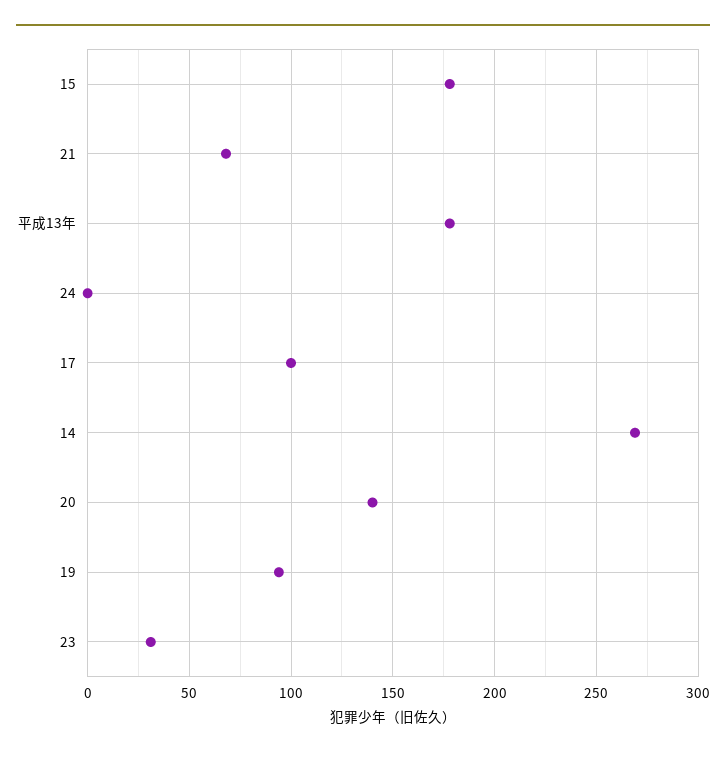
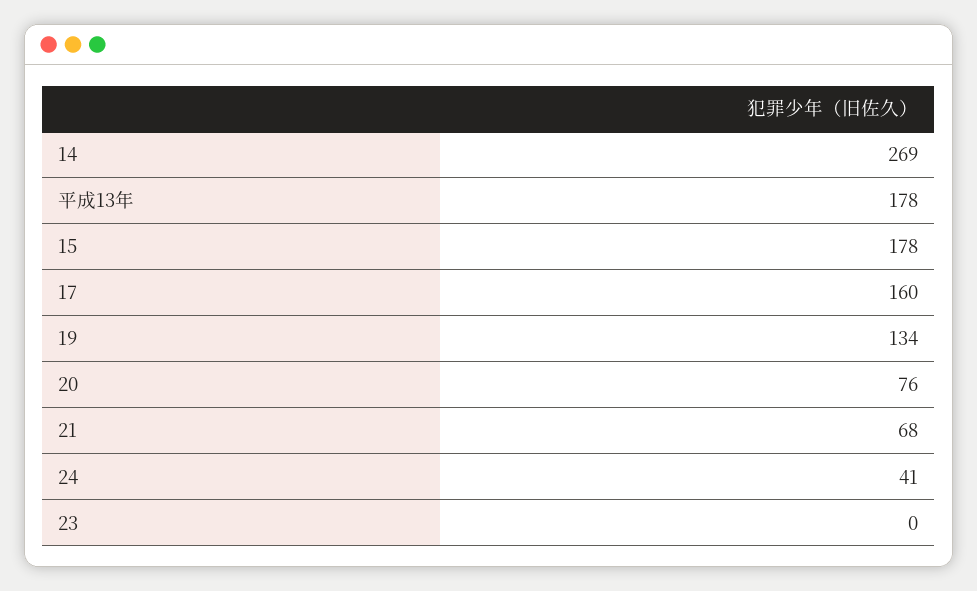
24: 0 -> 41
17: 100 -> 160
20: 140 -> 76
19: 95 -> 134
23: 30 -> 0

